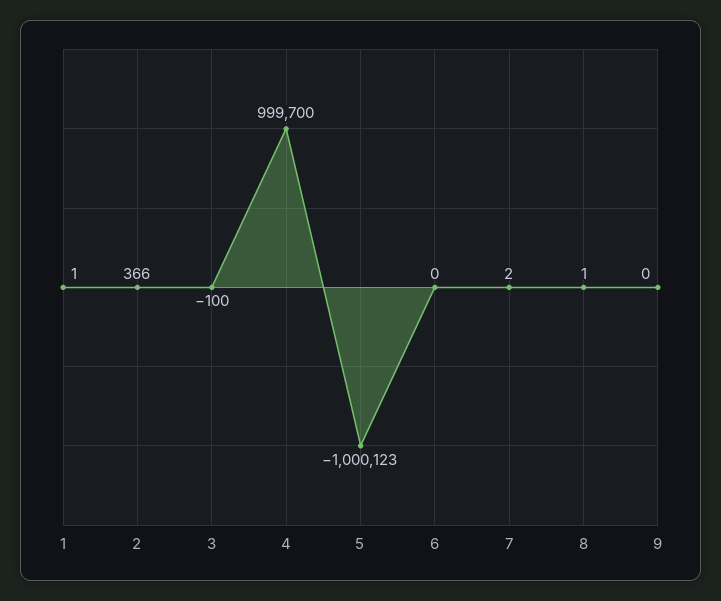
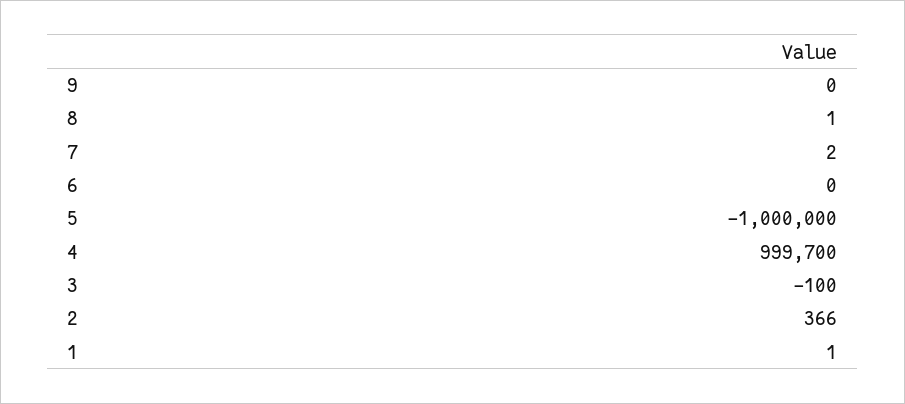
5: -1000123 -> -1000000

